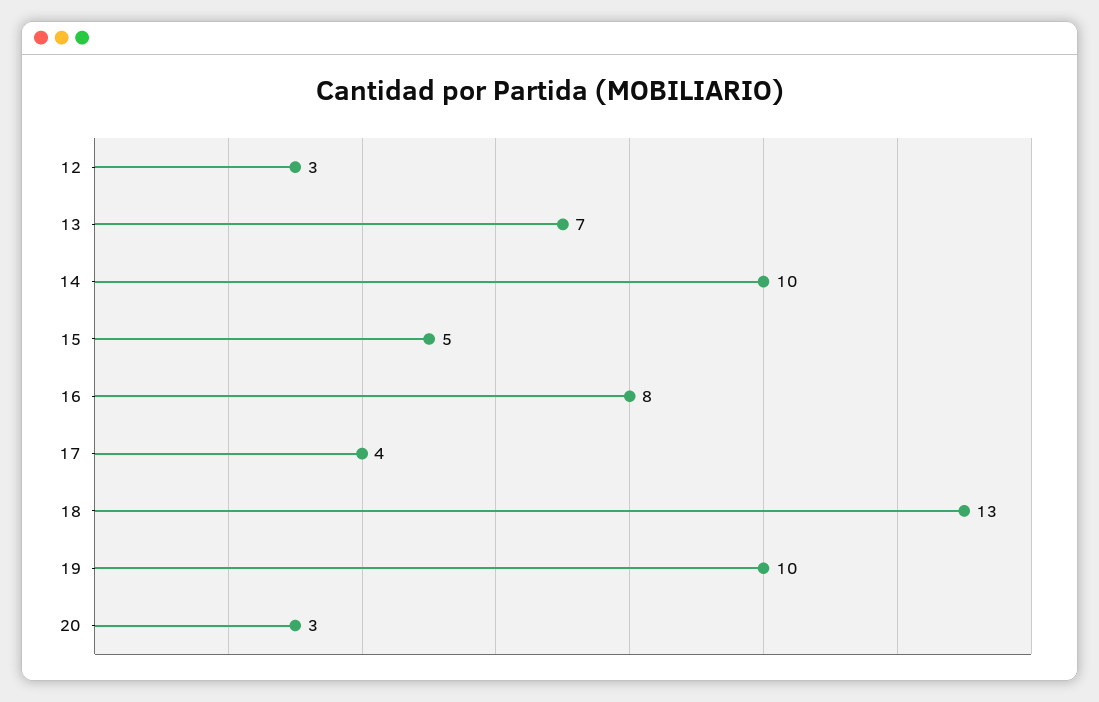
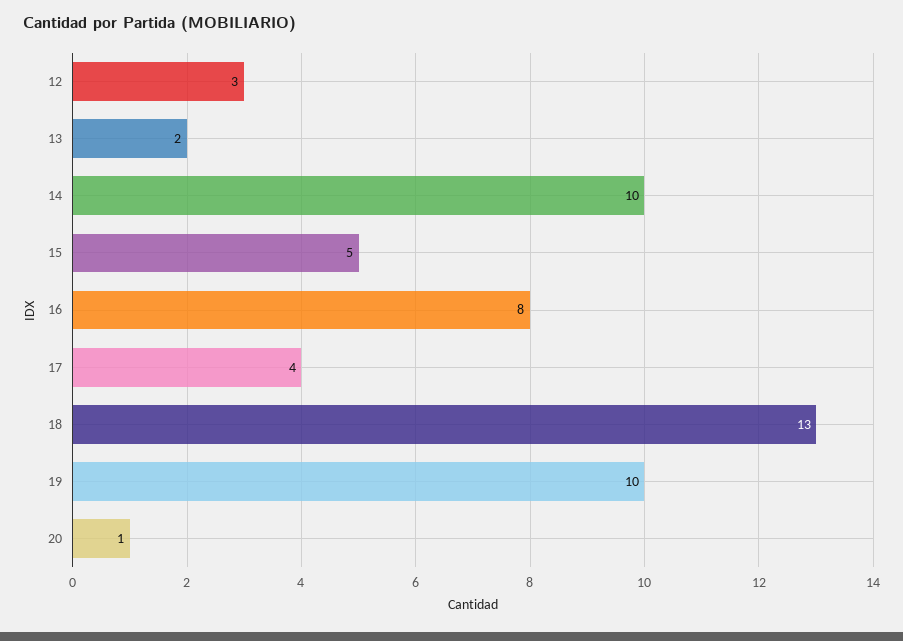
13: 7 -> 2
20: 3 -> 1

